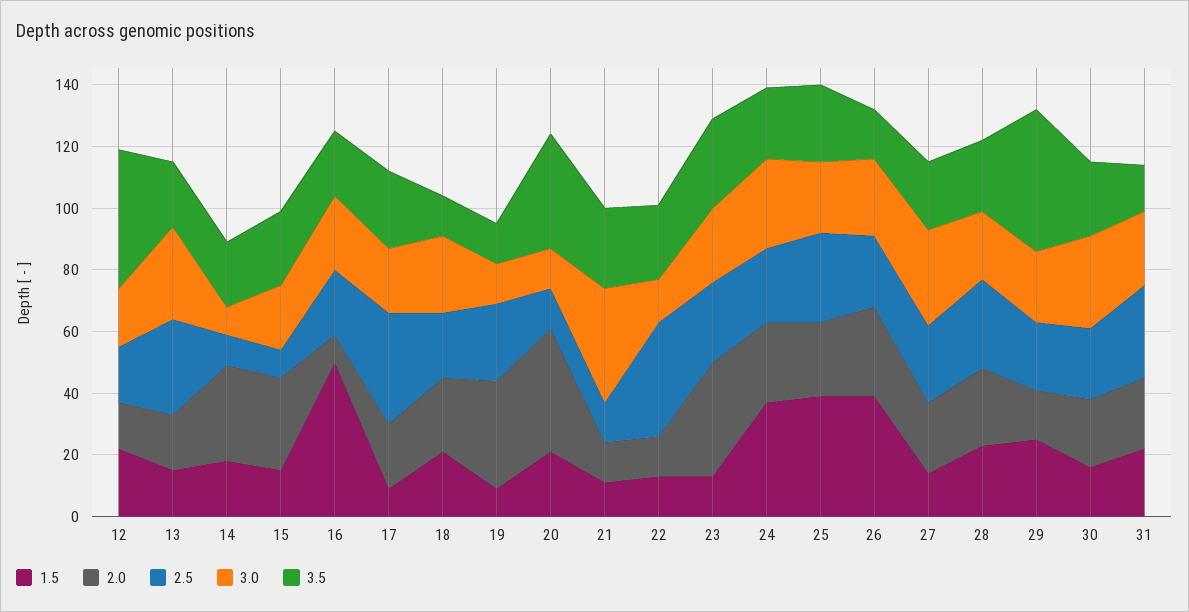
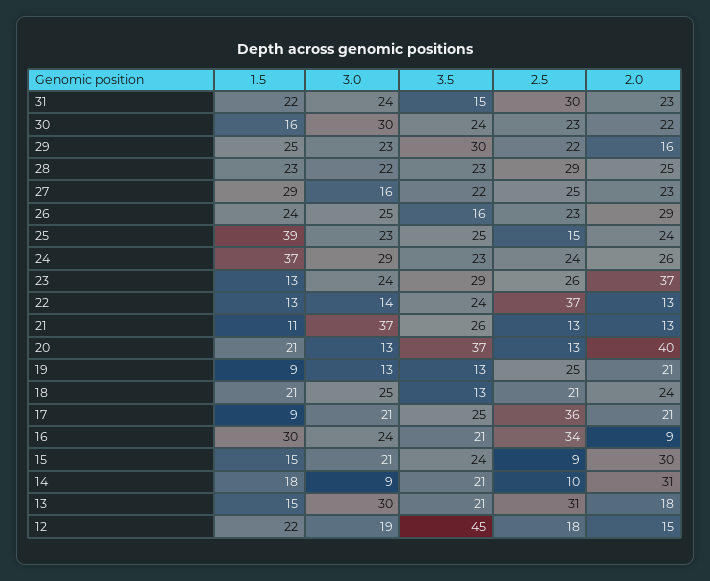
1.5, 16: 50 -> 30
2.5, 16: 20 -> 34
2.0, 19: 35 -> 21
2.5, 25: 30 -> 15
1.5, 26: 40 -> 24
1.5, 27: 15 -> 29
3.0, 27: 30 -> 16
3.5, 29: 45 -> 30

